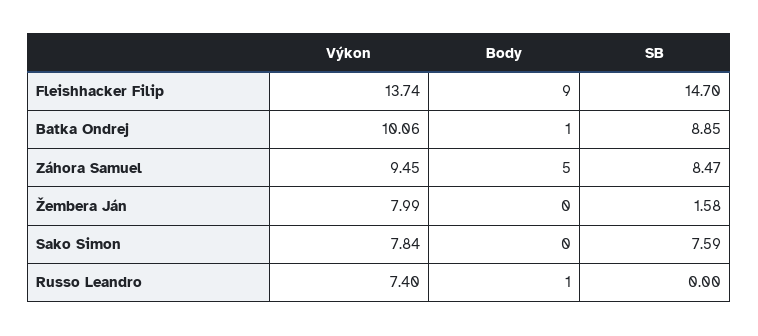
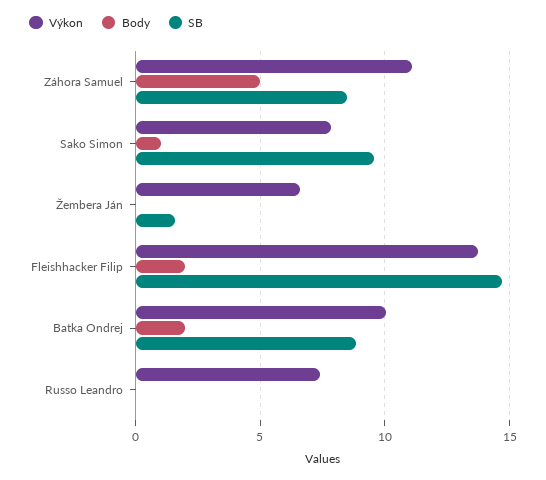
Body, Fleishhacker Filip: 9 -> 2
Body, Batka Ondrej: 1 -> 2
Výkon, Záhora Samuel: 9.45 -> 11
Výkon, Žembera Ján: 7.99 -> 6.5
Body, Sako Simon: 0 -> 1
SB, Sako Simon: 7.59 -> 9.5
Body, Russo Leandro: 1 -> 0

